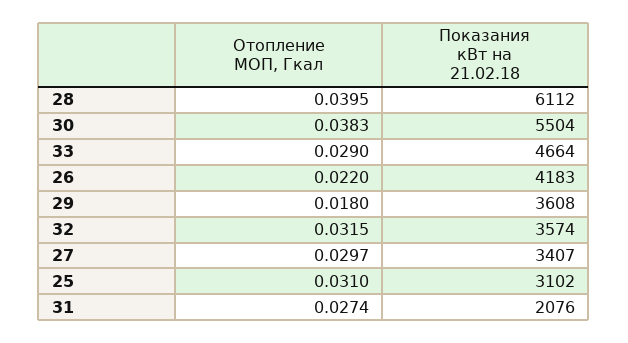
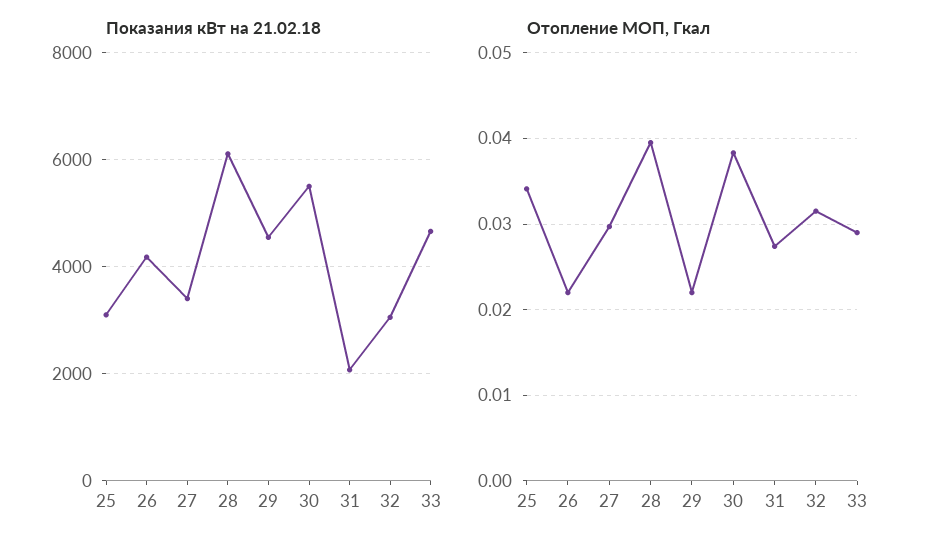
Отопление МОП, Гкал, 29: 0.018 -> 0.022
Показания кВт на 21.02.18, 29: 3608 -> 4600
Показания кВт на 21.02.18, 32: 3574 -> 3000
Отопление МОП, Гкал, 25: 0.031 -> 0.034

